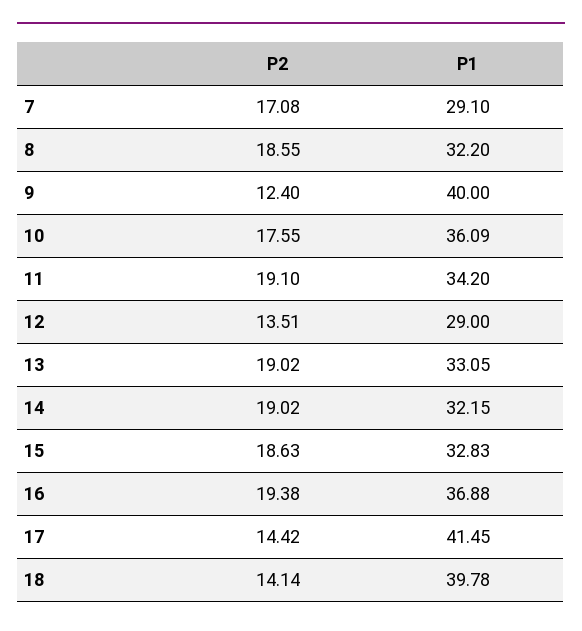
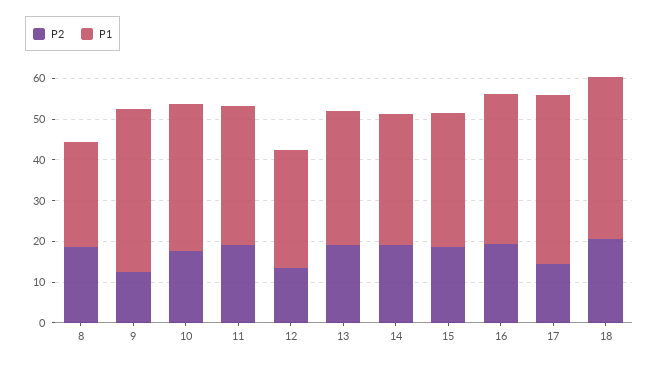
P2, 7: 17.08 -> none
P1, 7: 29.1 -> none
P1, 8: 32.2 -> 26
P2, 18: 14.14 -> 20

